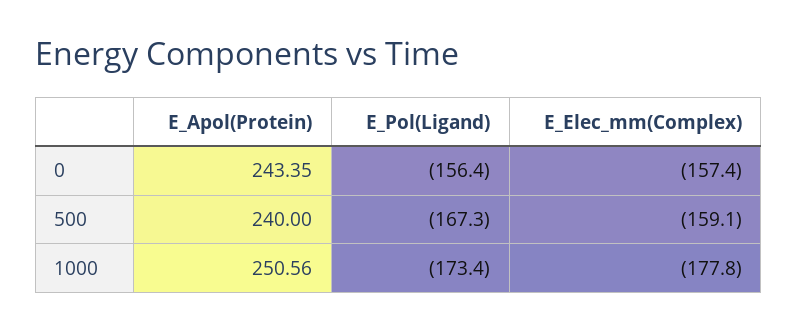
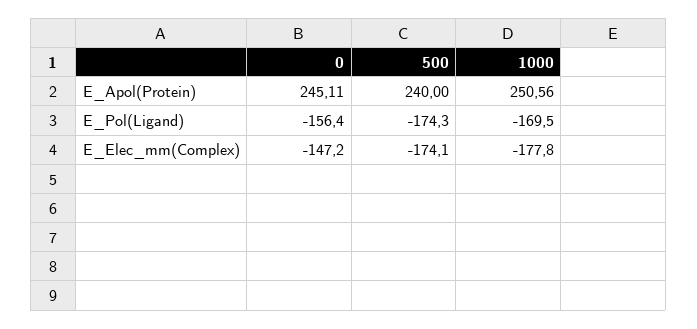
E_Apol(Protein), 0: 243.35 -> 245.11
E_Elec_mm(Complex), 0: -157.4 -> -147.2
E_Pol(Ligand), 500: -167.3 -> -174.3
E_Elec_mm(Complex), 500: -159.1 -> -174.1
E_Pol(Ligand), 1000: -173.4 -> -169.5

